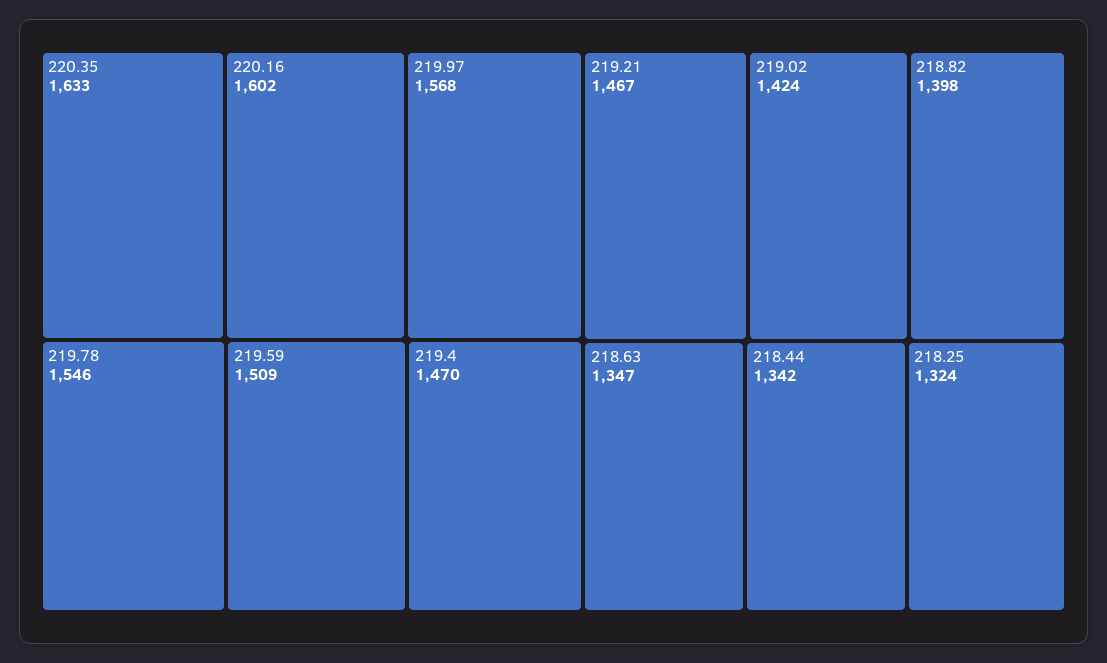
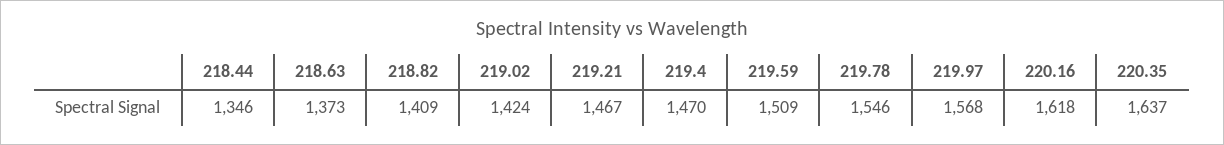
220.35: 1633 -> 1637
220.16: 1602 -> 1618
218.82: 1398 -> 1409
218.63: 1347 -> 1373
218.44: 1342 -> 1346
218.25: 1324 -> none

